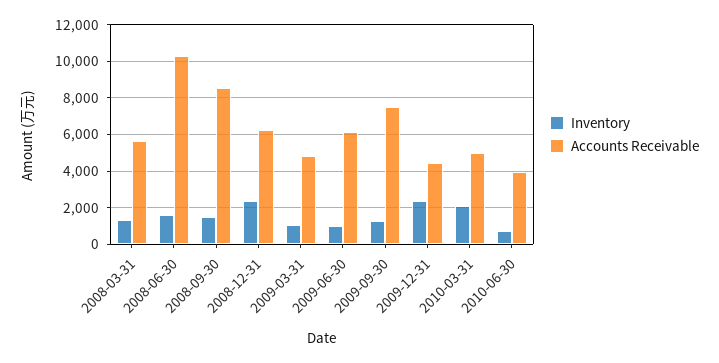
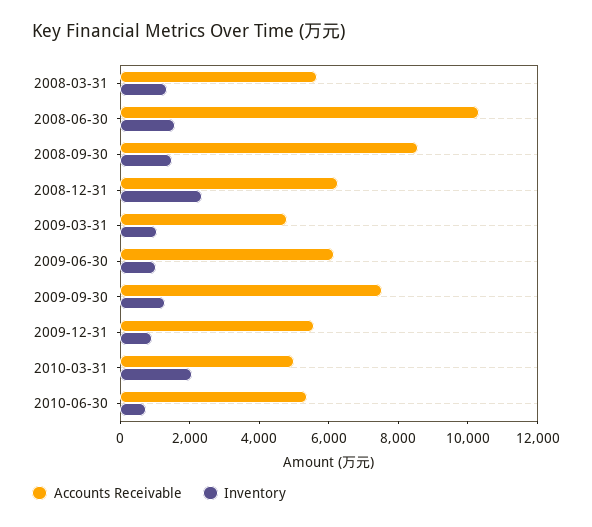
Inventory, 2009-12-31: 2500 -> 1000
Accounts Receivable, 2009-12-31: 4500 -> 5500
Accounts Receivable, 2010-06-30: 4000 -> 5500

